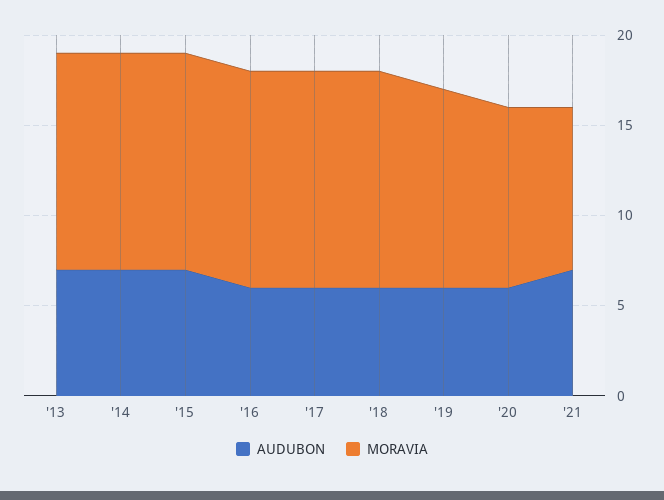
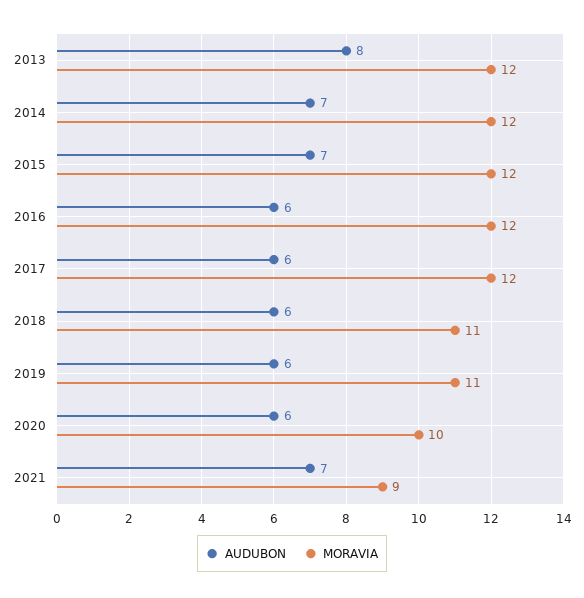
AUDUBON, '13: 7 -> 8
MORAVIA, '18: 12 -> 11

